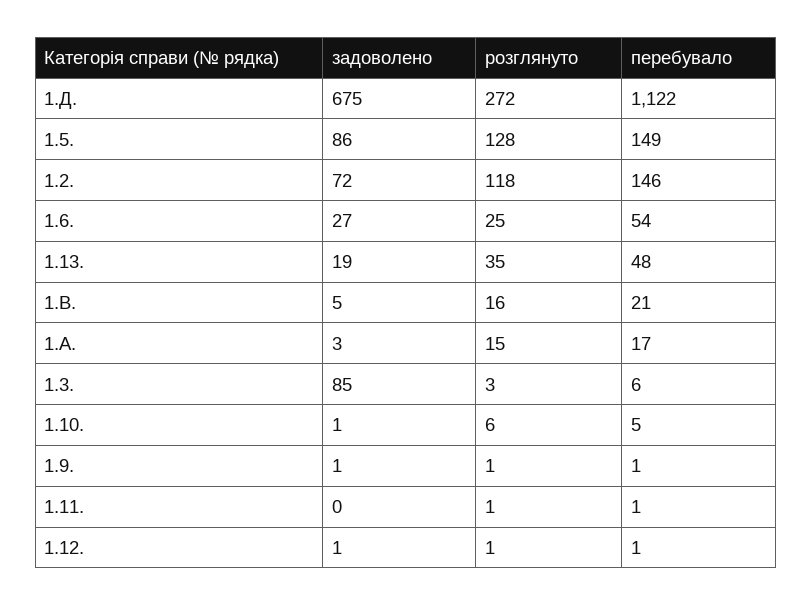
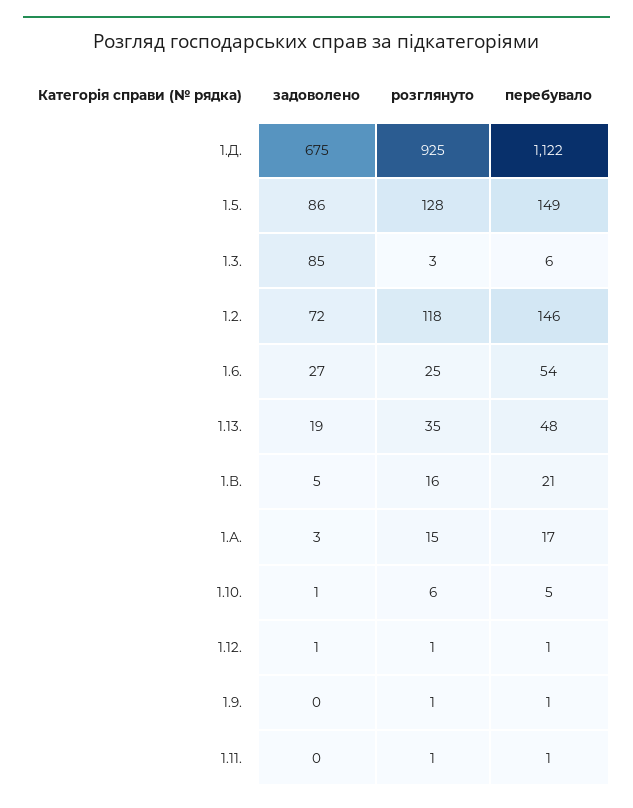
розглянуто, 1.Д.: 272 -> 925
задоволено, 1.9.: 1 -> 0

